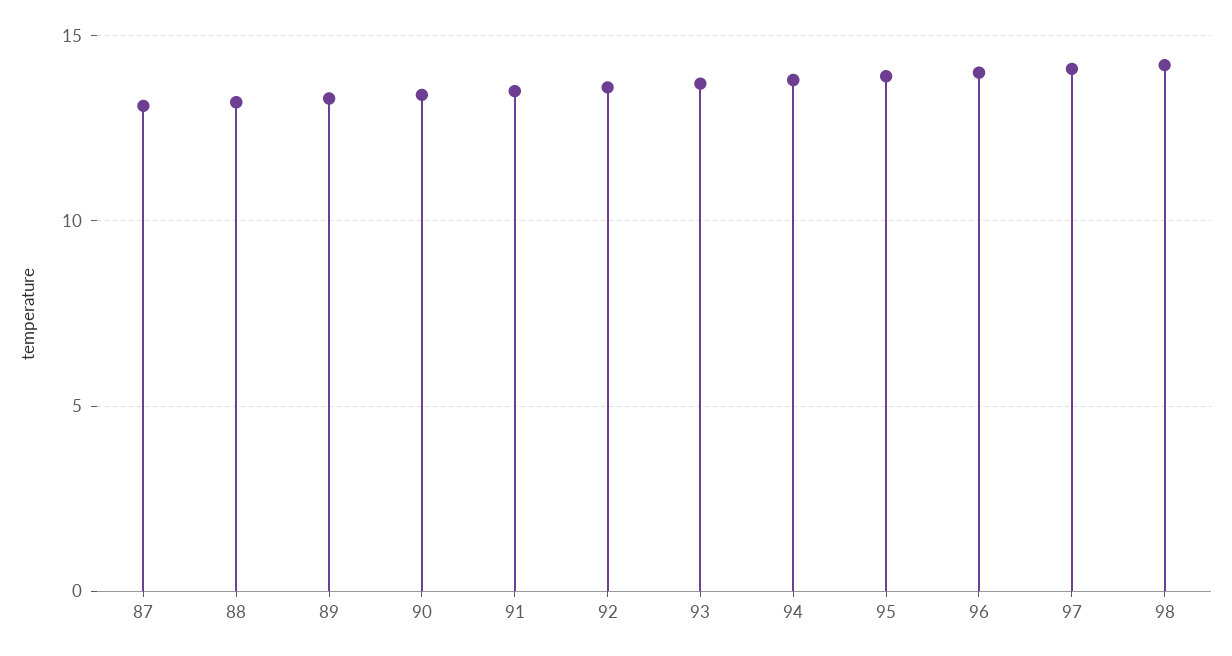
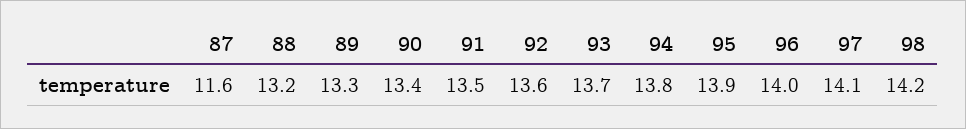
87: 13 -> 11.6

